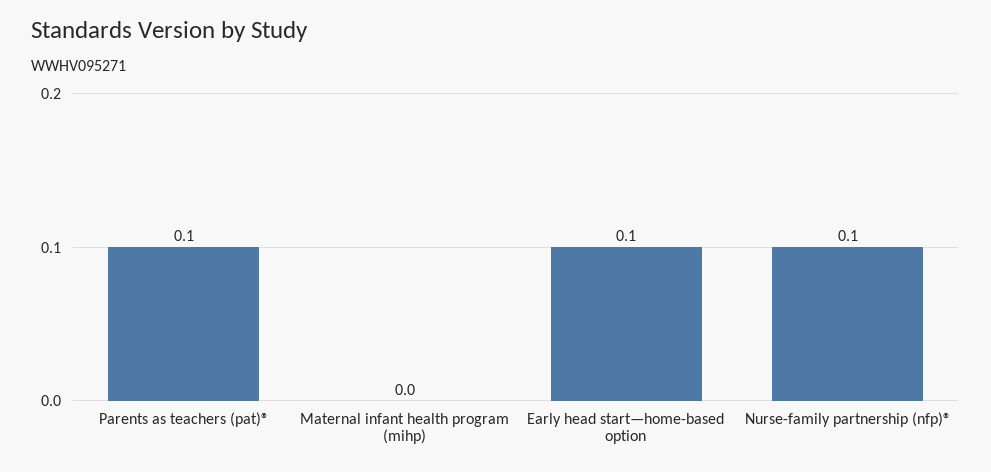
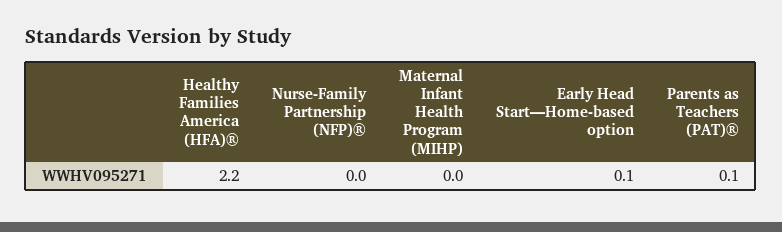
Nurse-family partnership (nfp)®: 0.1 -> 0
Healthy Families America (HFA)®: none -> 2.2

